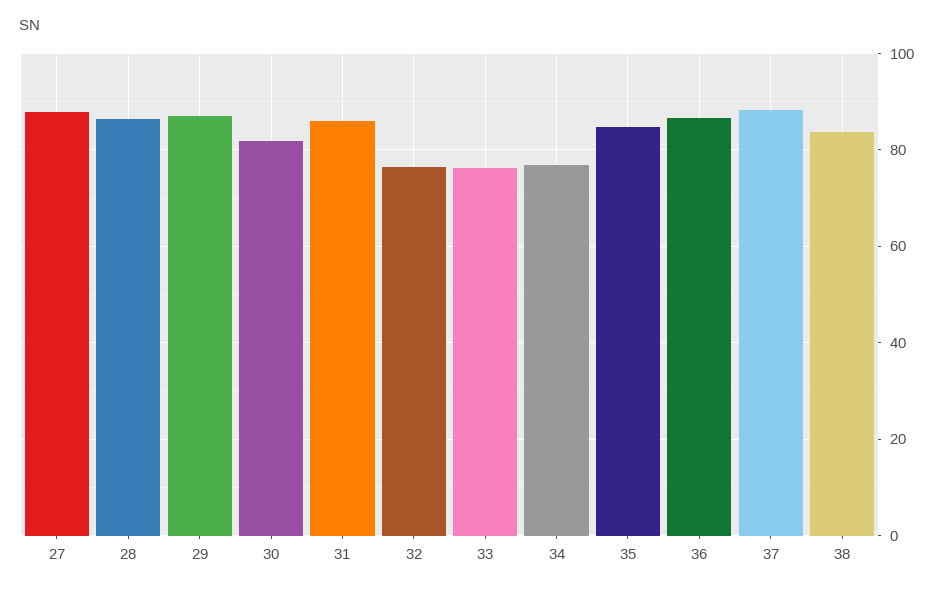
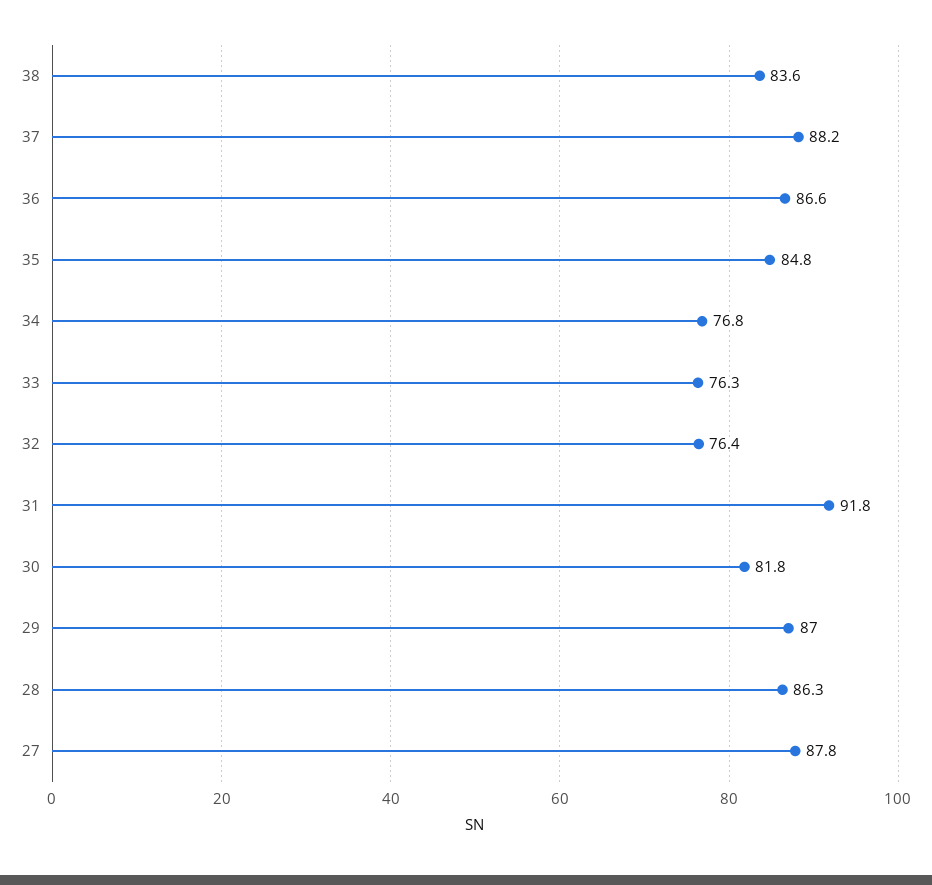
31: 86 -> 91.8

